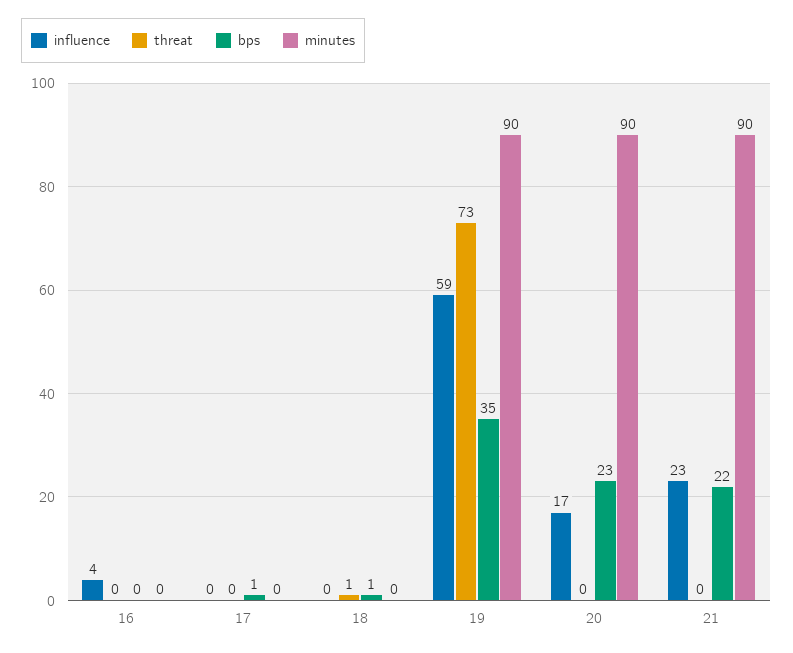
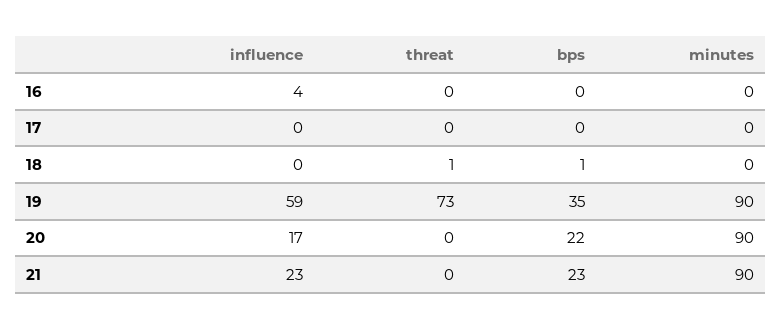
bps, 17: 1 -> 0
bps, 20: 23 -> 22
bps, 21: 22 -> 23

